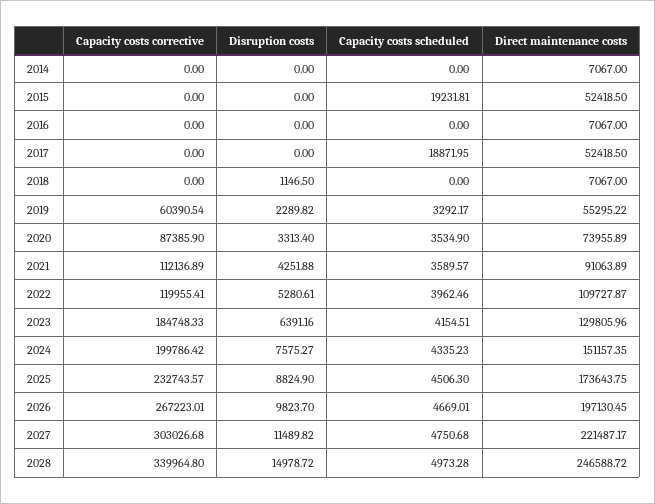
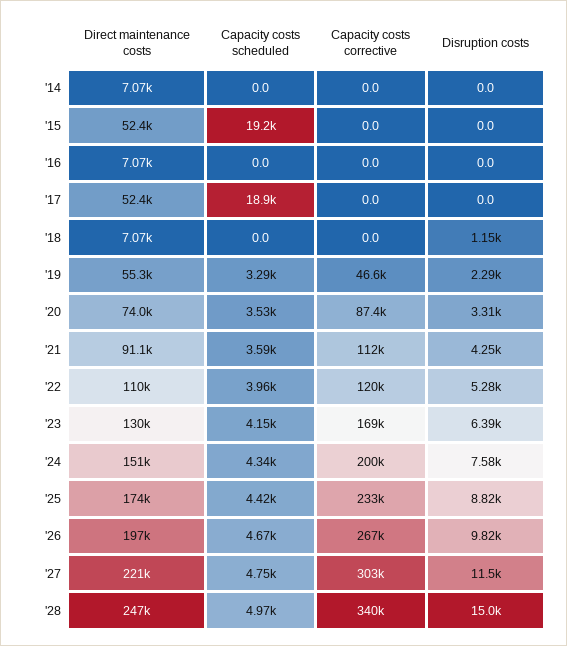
Capacity costs corrective, 2019: 60390.54 -> 46600
Capacity costs corrective, 2023: 184748.33 -> 169000
Capacity costs scheduled, 2025: 4506.3 -> 4420

